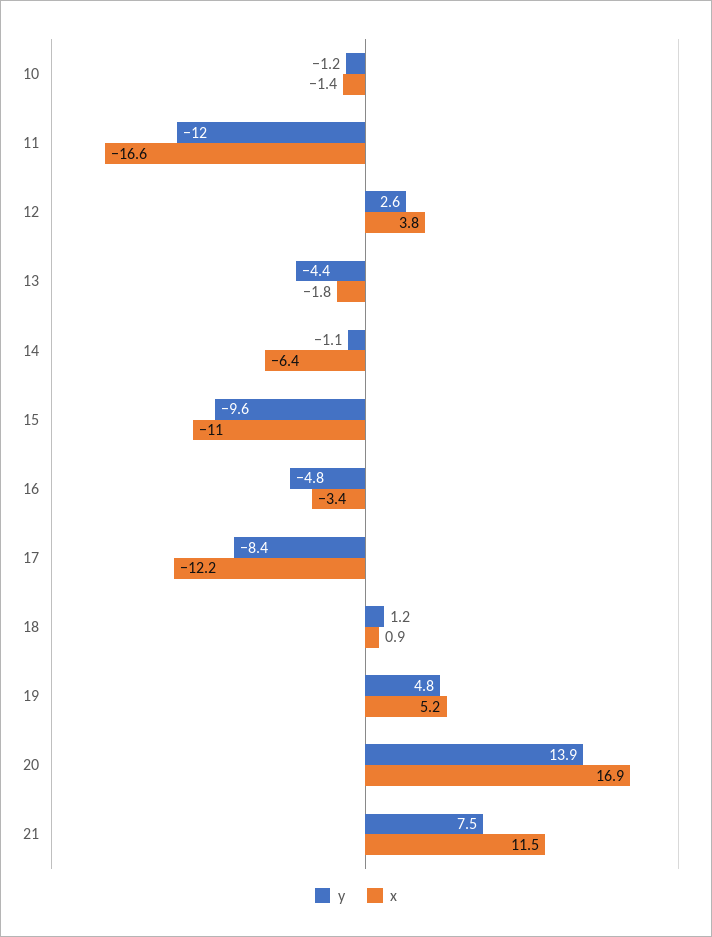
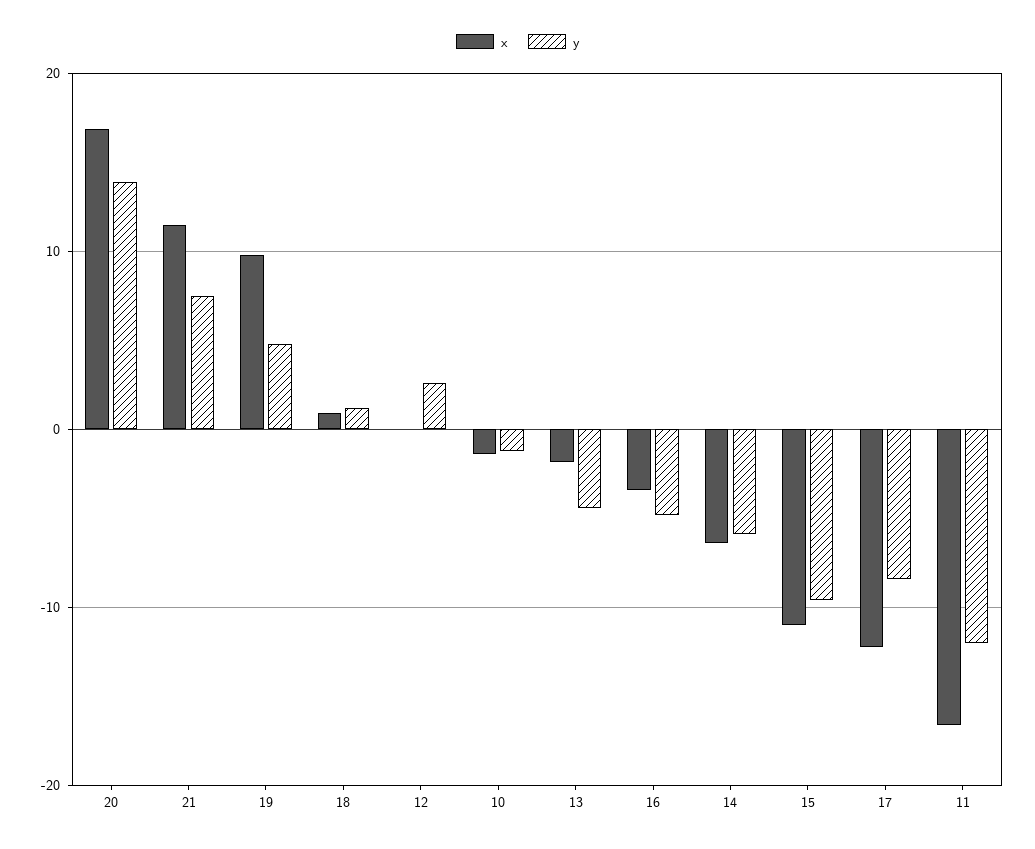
x, 12: 3.8 -> 0
y, 14: -1.1 -> -6
x, 19: 5.2 -> 10

